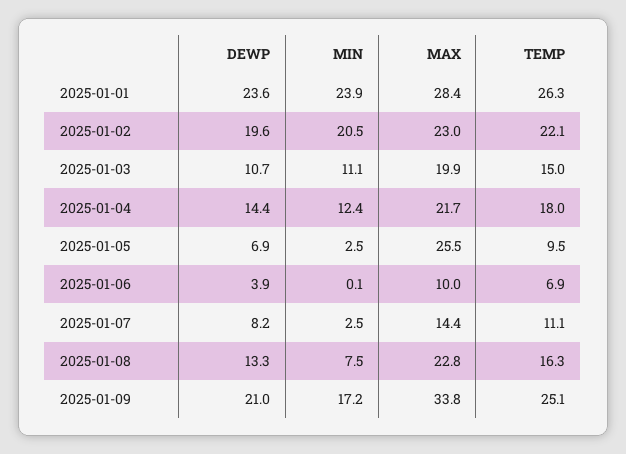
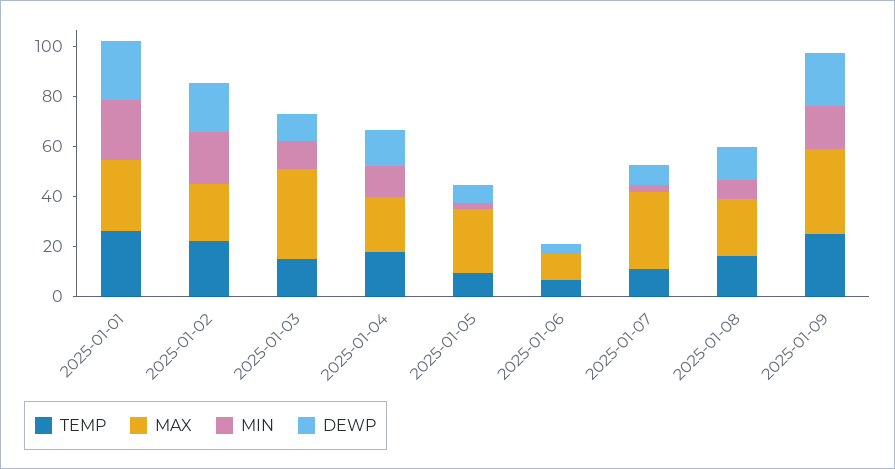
MAX, 2025-01-03: 19.9 -> 35
MAX, 2025-01-07: 14.4 -> 30

